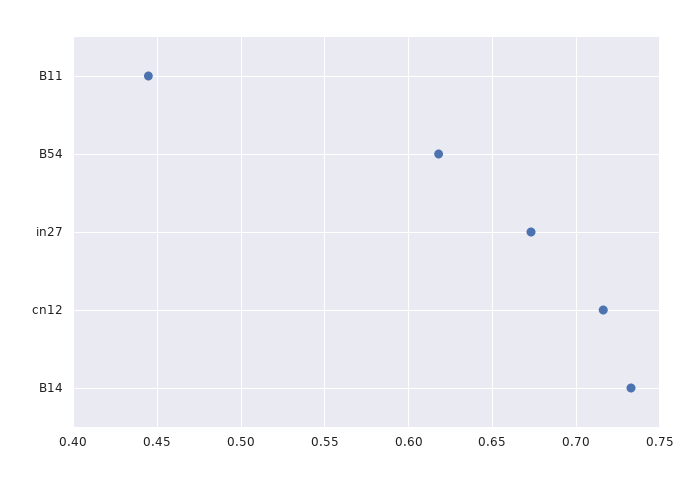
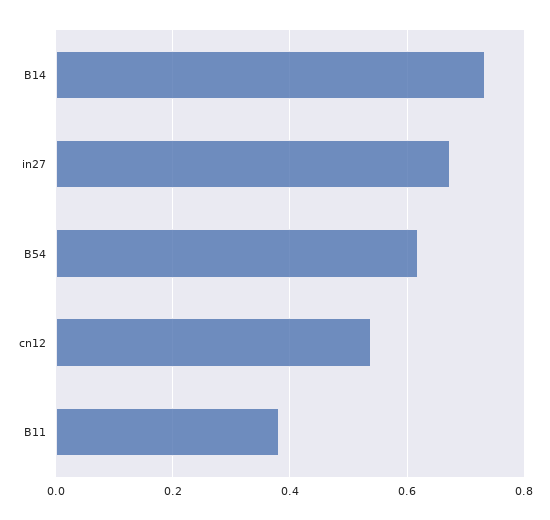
B11: 0.445 -> 0.38
cn12: 0.715 -> 0.54

